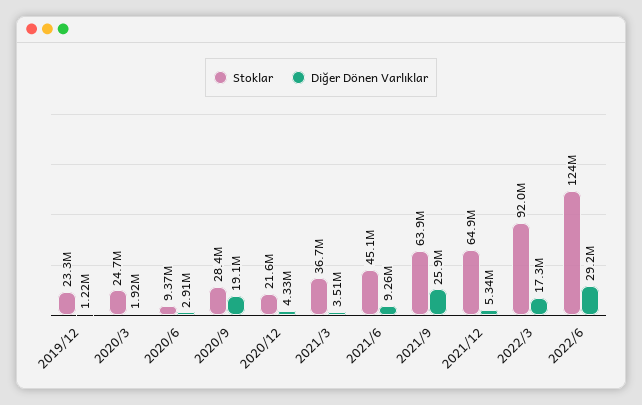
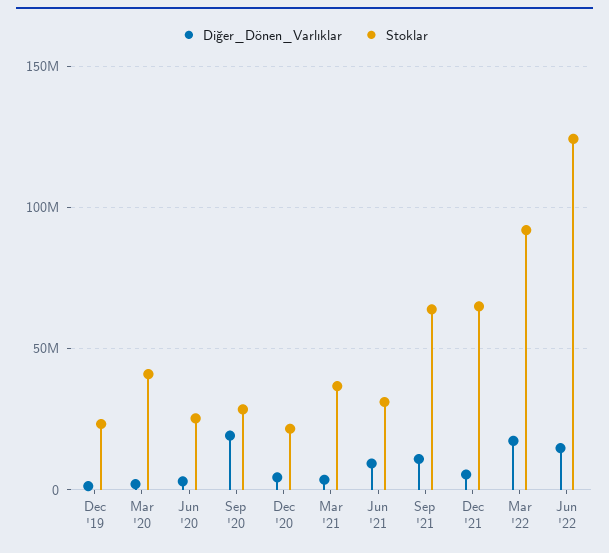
Stoklar, 2020/3: 24700000 -> 40000000
Stoklar, 2020/6: 9370000 -> 25000000
Stoklar, 2021/6: 45100000 -> 30000000
Diğer Dönen Varlıklar, 2021/9: 25900000 -> 10000000
Diğer Dönen Varlıklar, 2022/6: 29200000 -> 15000000

